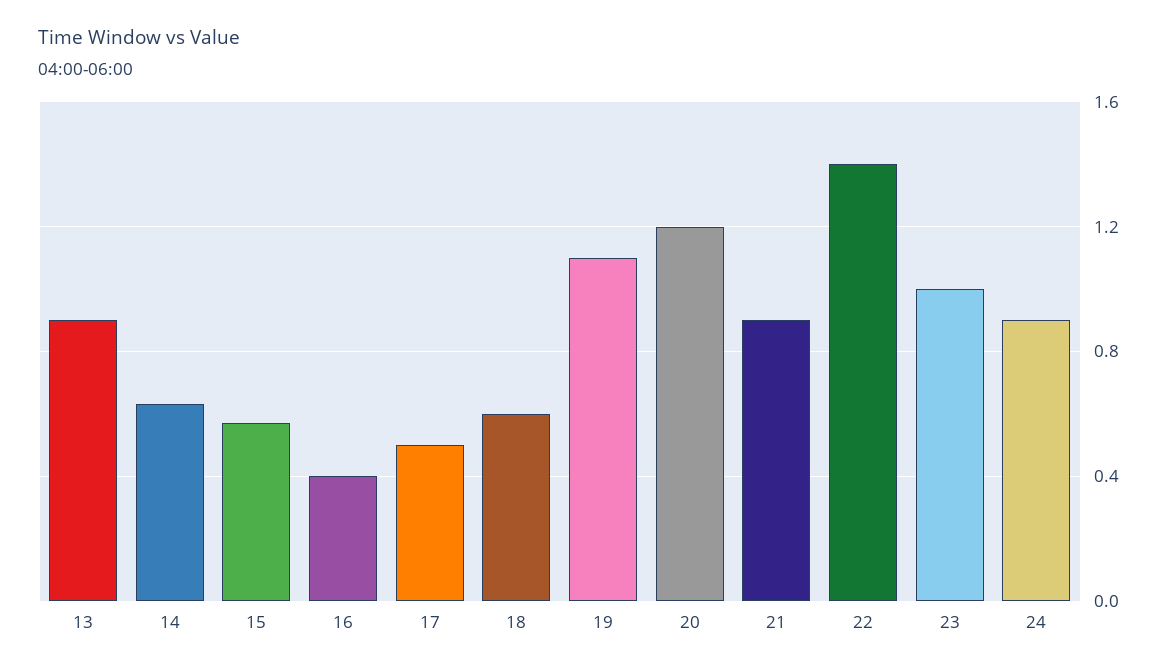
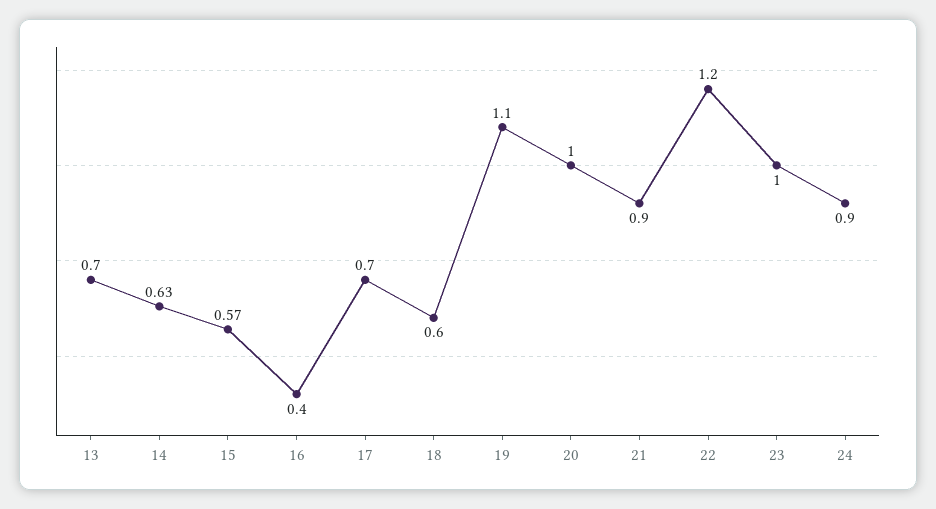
13: 0.9 -> 0.7
17: 0.5 -> 0.7
20: 1.2 -> 1
22: 1.4 -> 1.2

